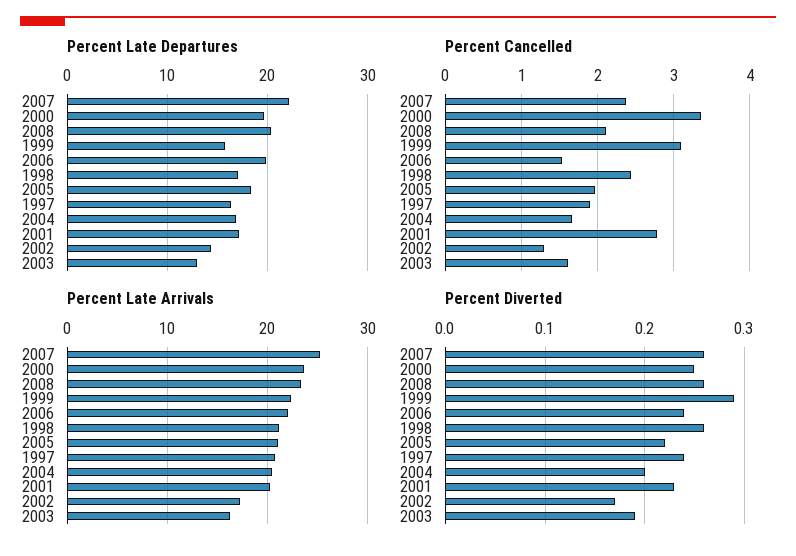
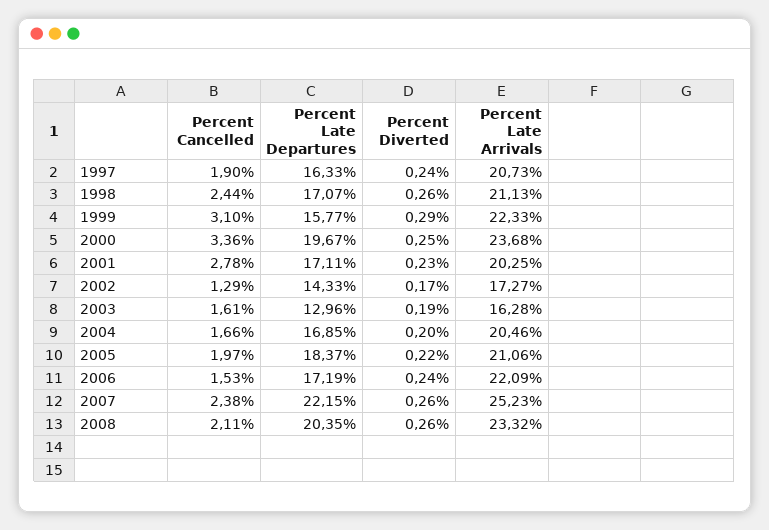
Percent Late Departures, 2006: 20 -> 17.19

